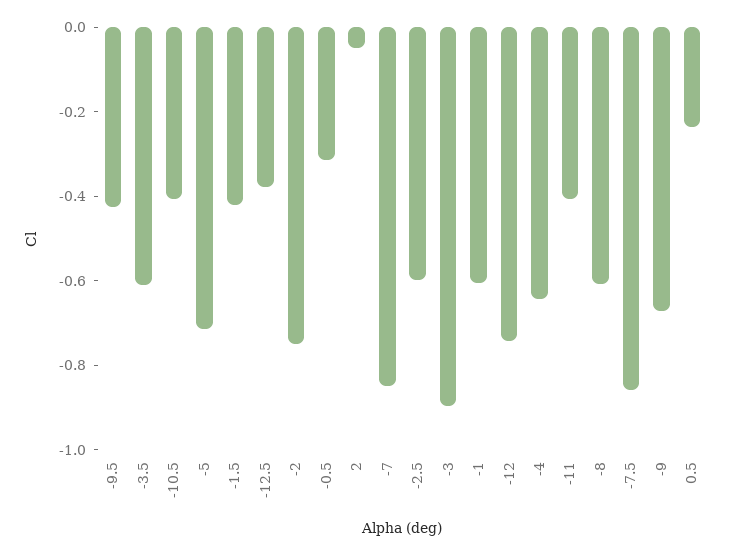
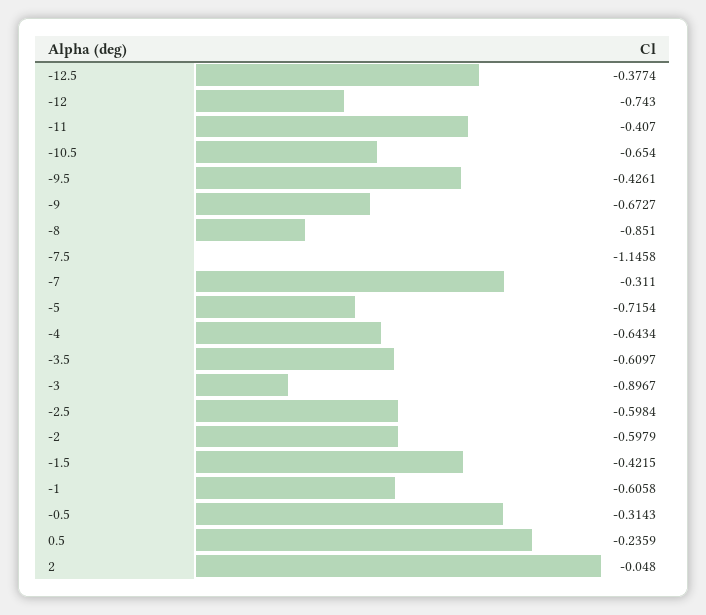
-10.5: -0.4 -> -0.654
-2: -0.75 -> -0.5979
-7: -0.85 -> -0.311
-8: -0.6 -> -0.851
-7.5: -0.85 -> -1.1458

